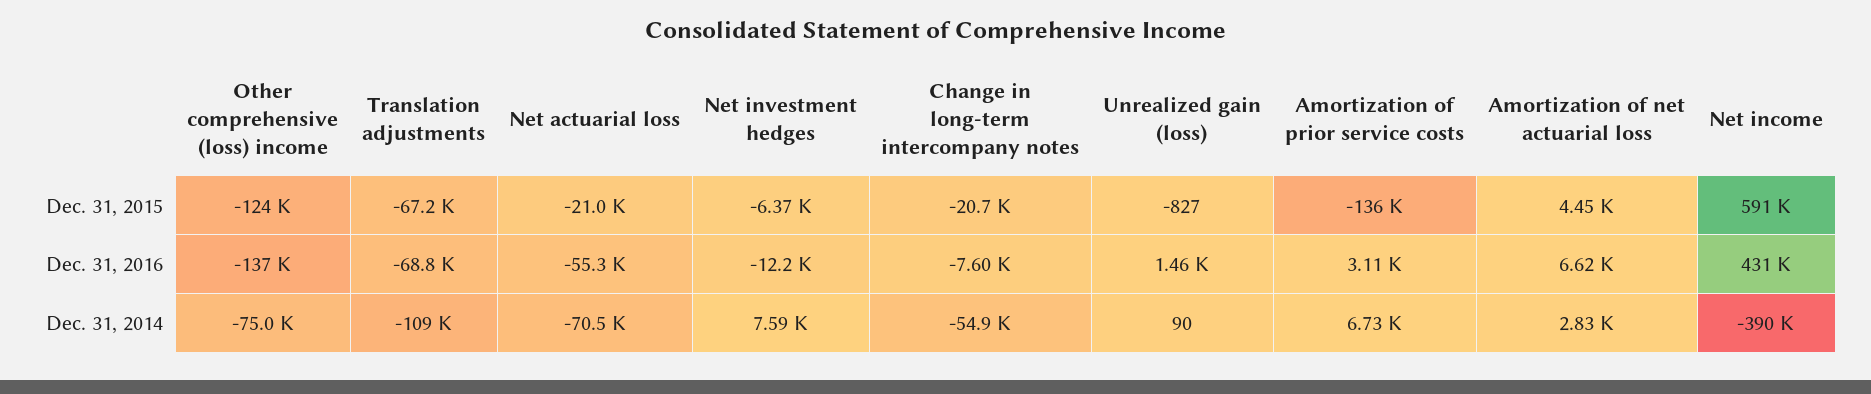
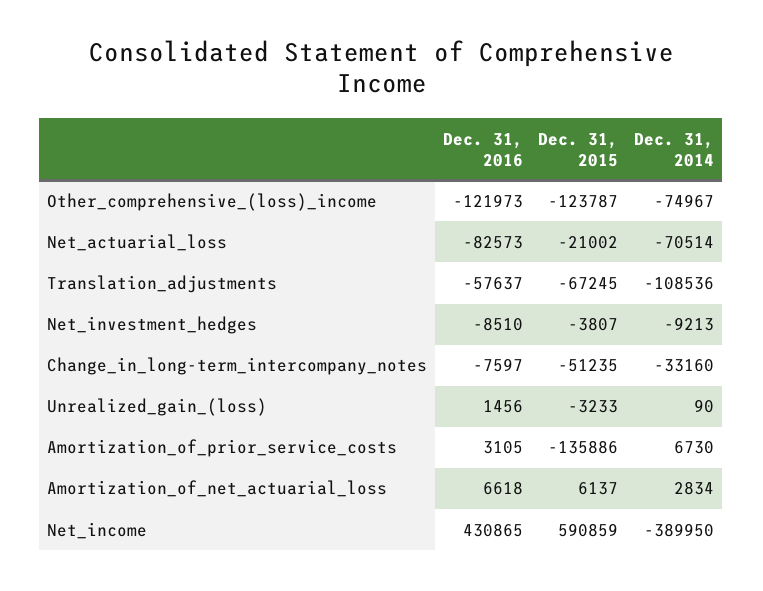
Net investment hedges, Dec. 31, 2015: -6370 -> -3807
Change in long-term intercompany notes, Dec. 31, 2015: -20700 -> -51235
Unrealized gain (loss), Dec. 31, 2015: -827 -> -3233
Amortization of net actuarial loss, Dec. 31, 2015: 4450 -> 6137
Other comprehensive (loss) income, Dec. 31, 2016: -137000 -> -121973
Translation adjustments, Dec. 31, 2016: -68800 -> -57637
Net actuarial loss, Dec. 31, 2016: -55300 -> -82573
Net investment hedges, Dec. 31, 2016: -12200 -> -8510
Net investment hedges, Dec. 31, 2014: 7590 -> -9213
Change in long-term intercompany notes, Dec. 31, 2014: -54900 -> -33160

